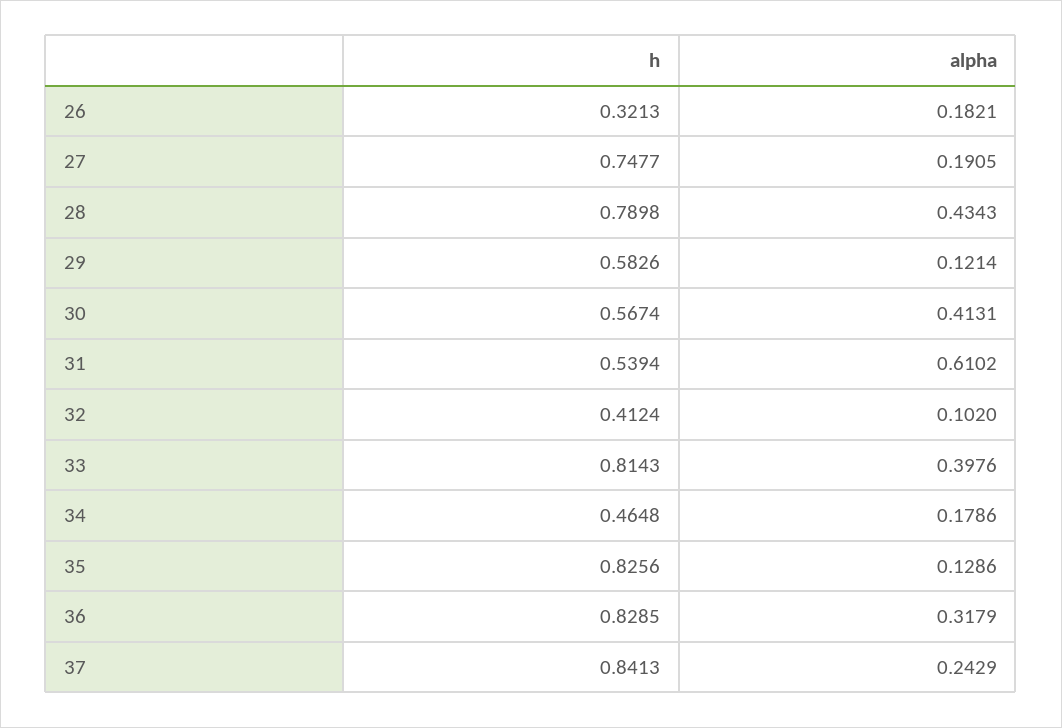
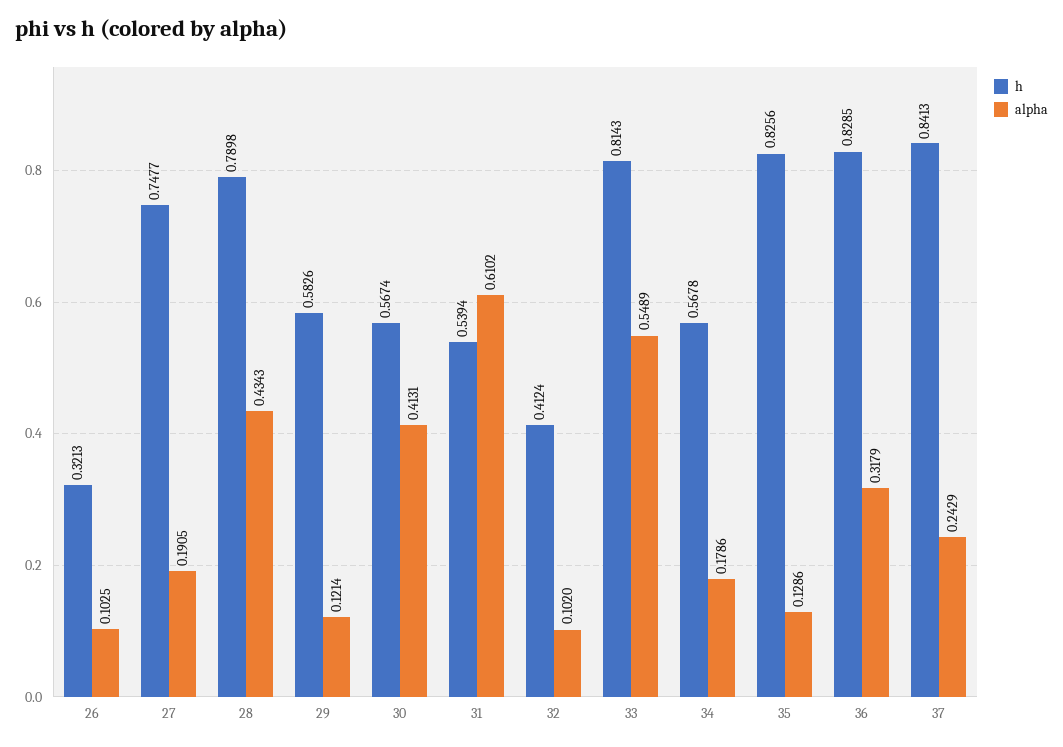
alpha, 26: 0.1821 -> 0.1025
alpha, 33: 0.3976 -> 0.5489
h, 34: 0.4648 -> 0.5678

